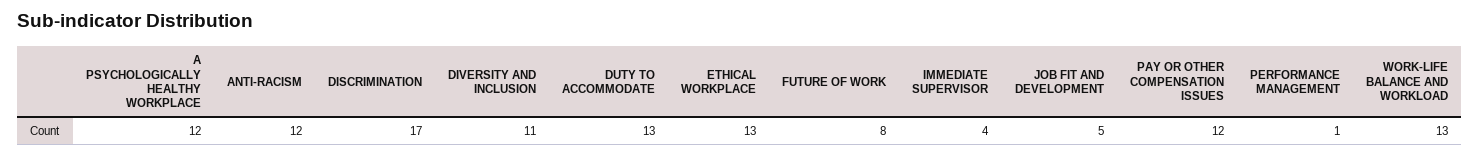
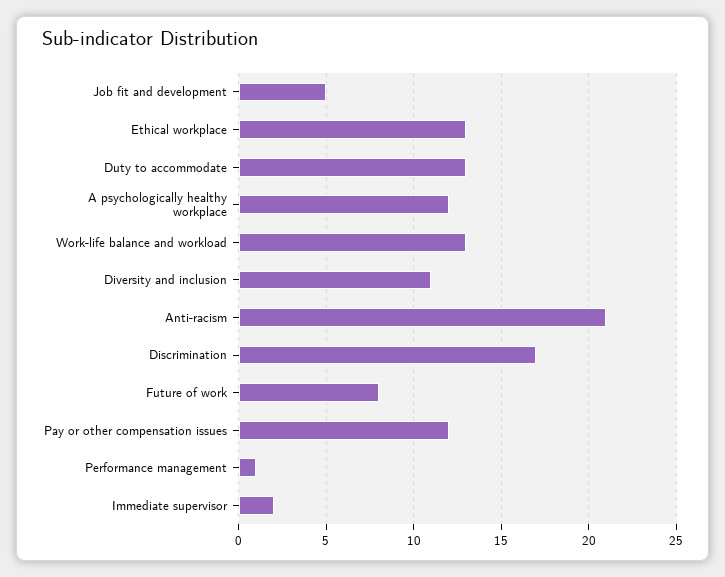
ANTI-RACISM: 12 -> 21
IMMEDIATE SUPERVISOR: 4 -> 2

